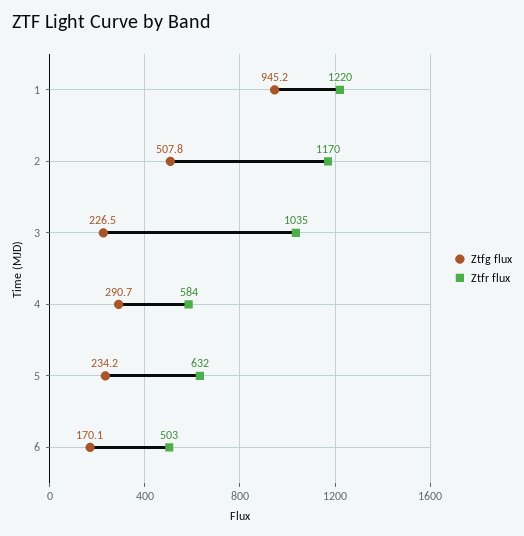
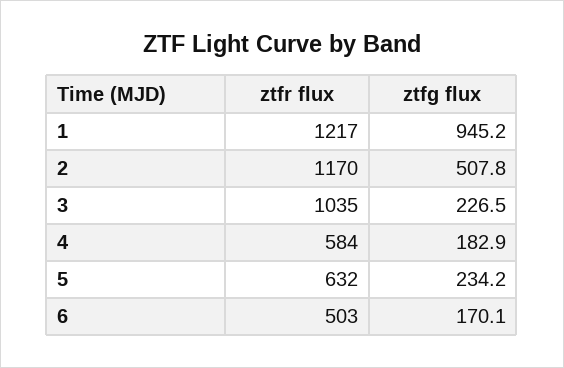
Ztfr flux, 1: 1220 -> 1217
Ztfg flux, 4: 290.7 -> 182.9

